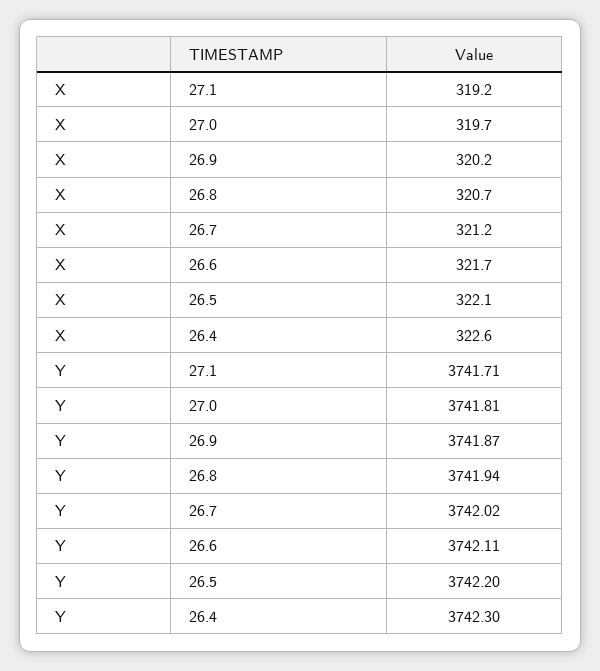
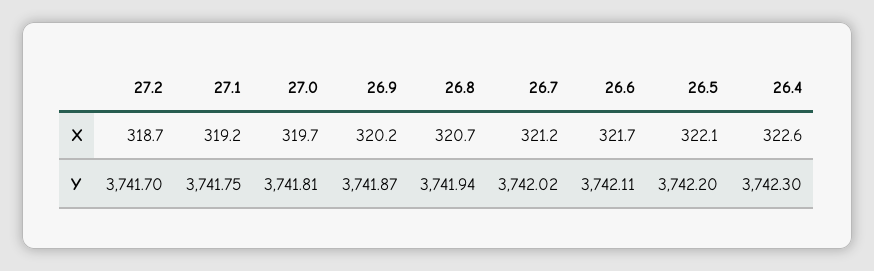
Y, 27.1: 3741.71 -> 3741.75
X, 27.2: none -> 318.7
Y, 27.2: none -> 3741.7

